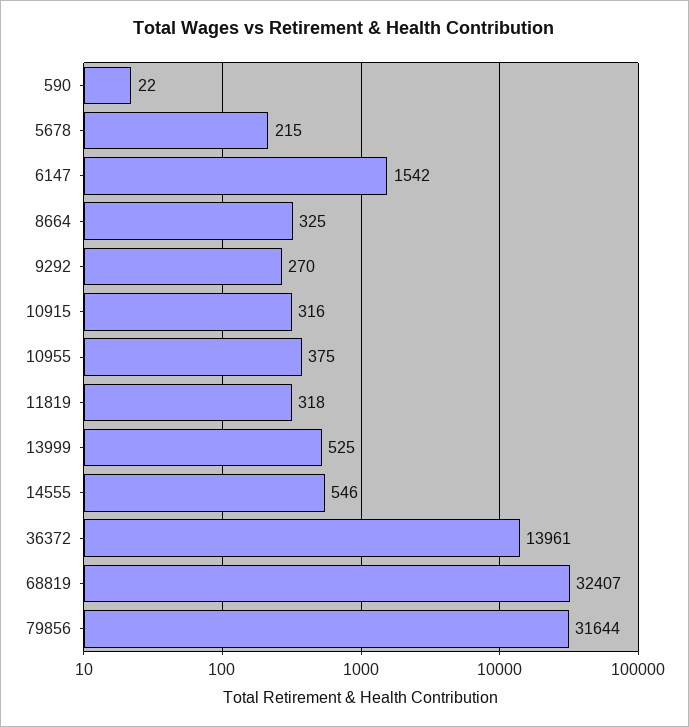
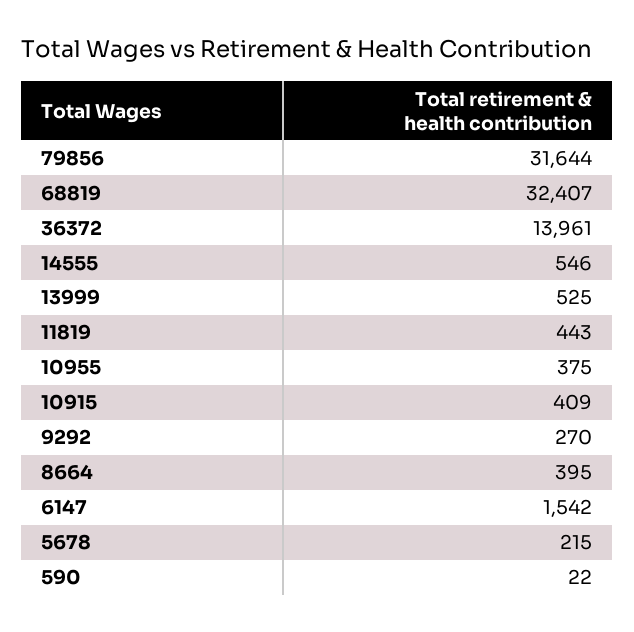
8664: 325 -> 395
10915: 316 -> 409
11819: 318 -> 443

